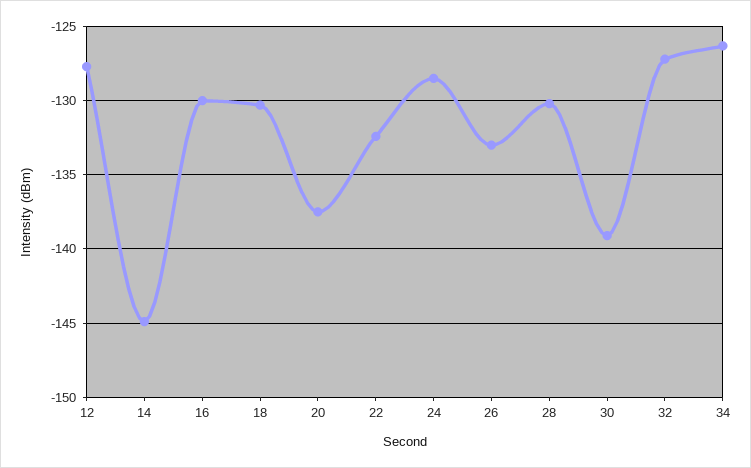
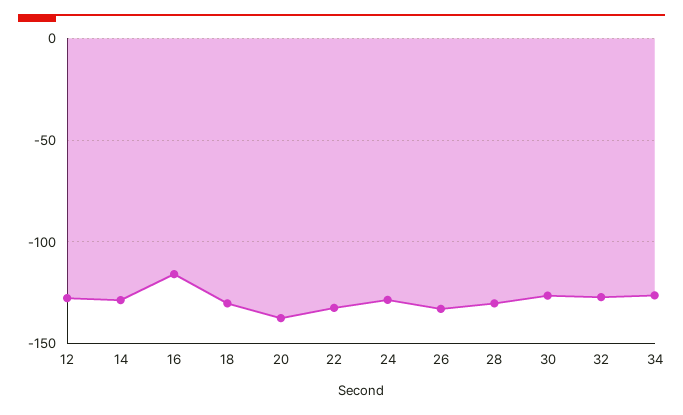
14: -145 -> -130
16: -130 -> -115
30: -139 -> -125

